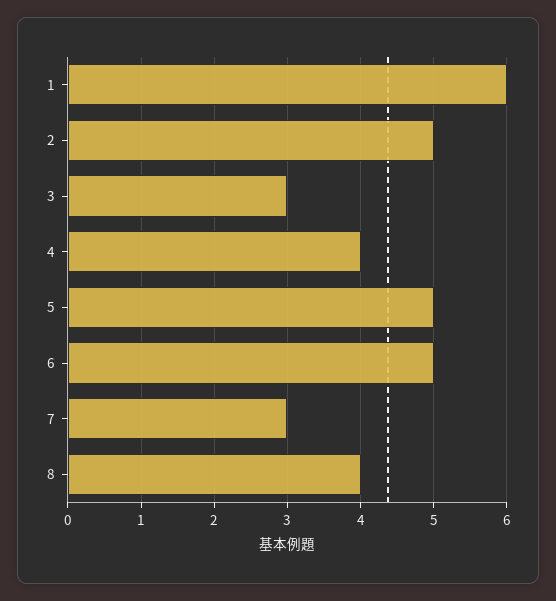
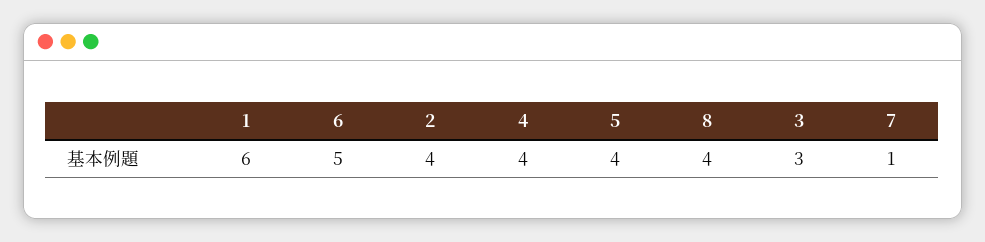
2: 5 -> 4
5: 5 -> 4
7: 3 -> 1

